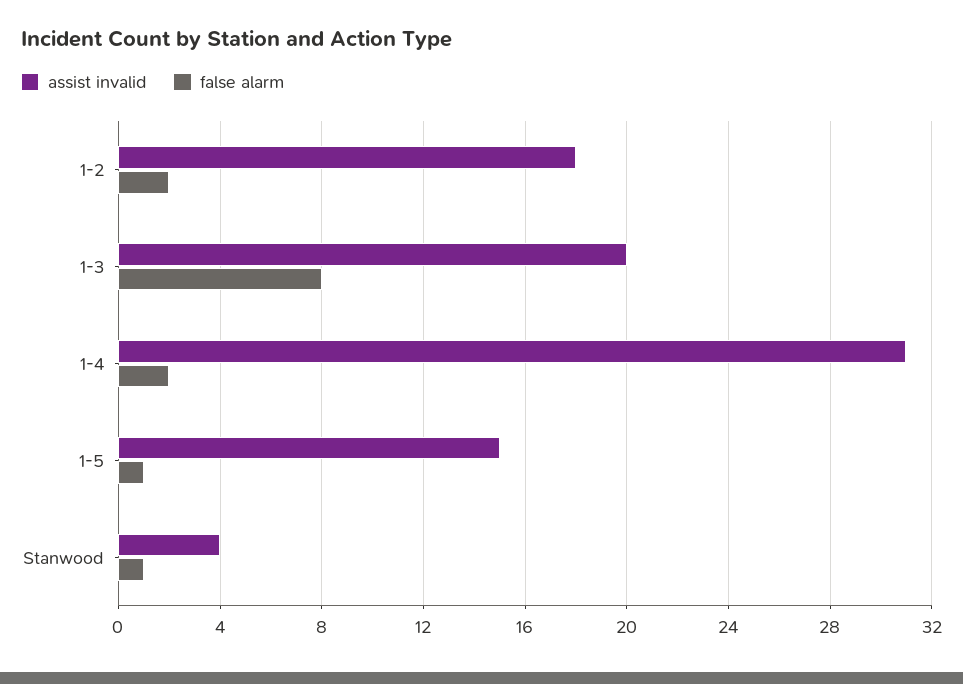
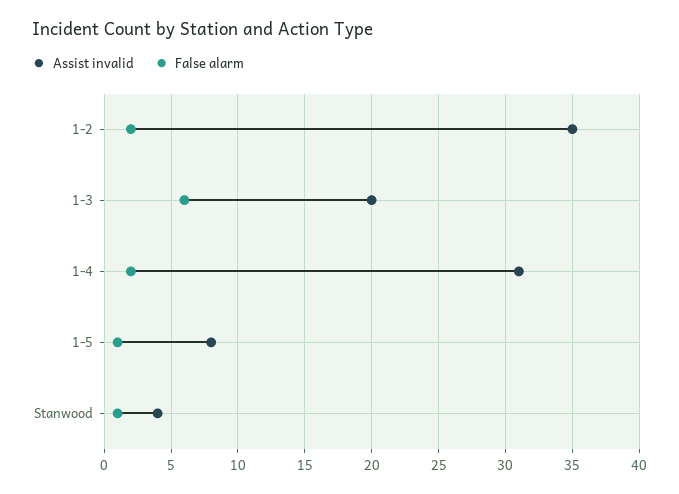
assist invalid, 1-2: 18 -> 35
false alarm, 1-3: 8 -> 6
assist invalid, 1-5: 15 -> 8

